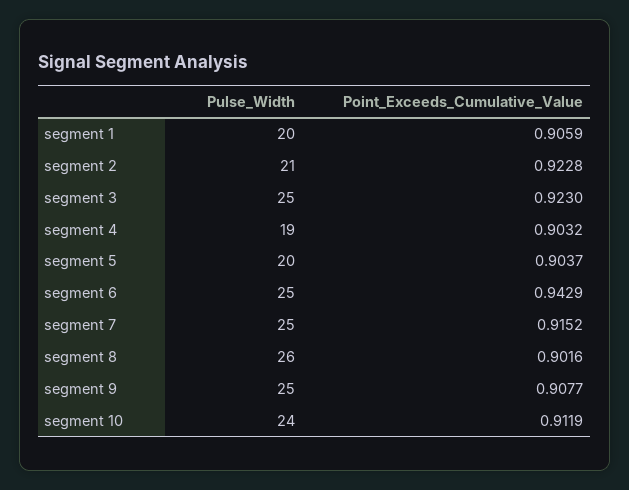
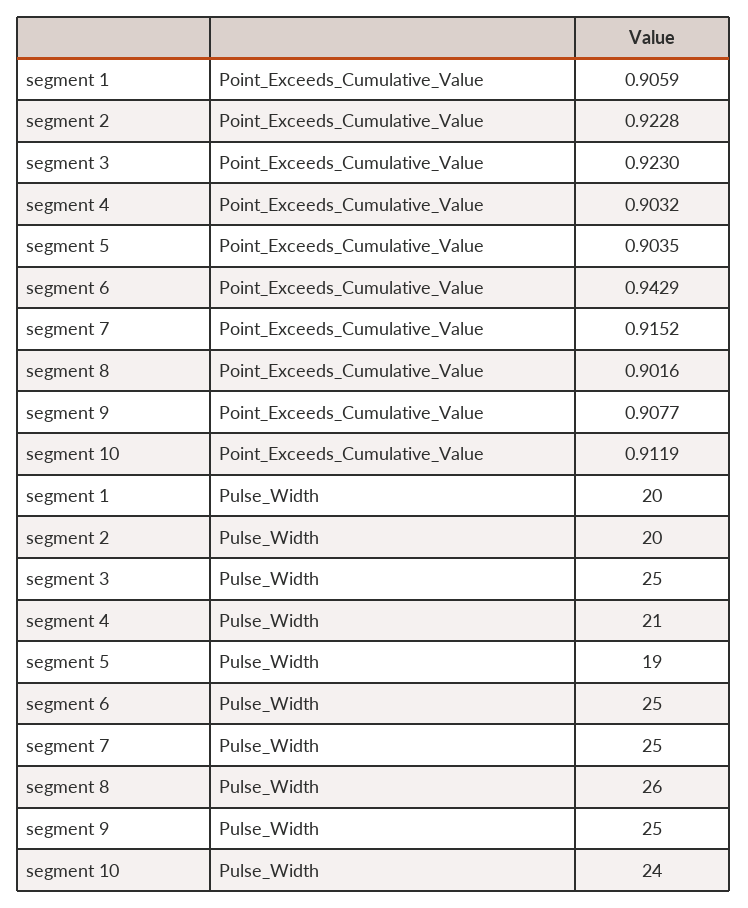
Pulse_Width, segment 2: 21 -> 20
Pulse_Width, segment 4: 19 -> 21
Pulse_Width, segment 5: 20 -> 19
Point_Exceeds_Cumulative_Value, segment 5: 0.9037 -> 0.9035

